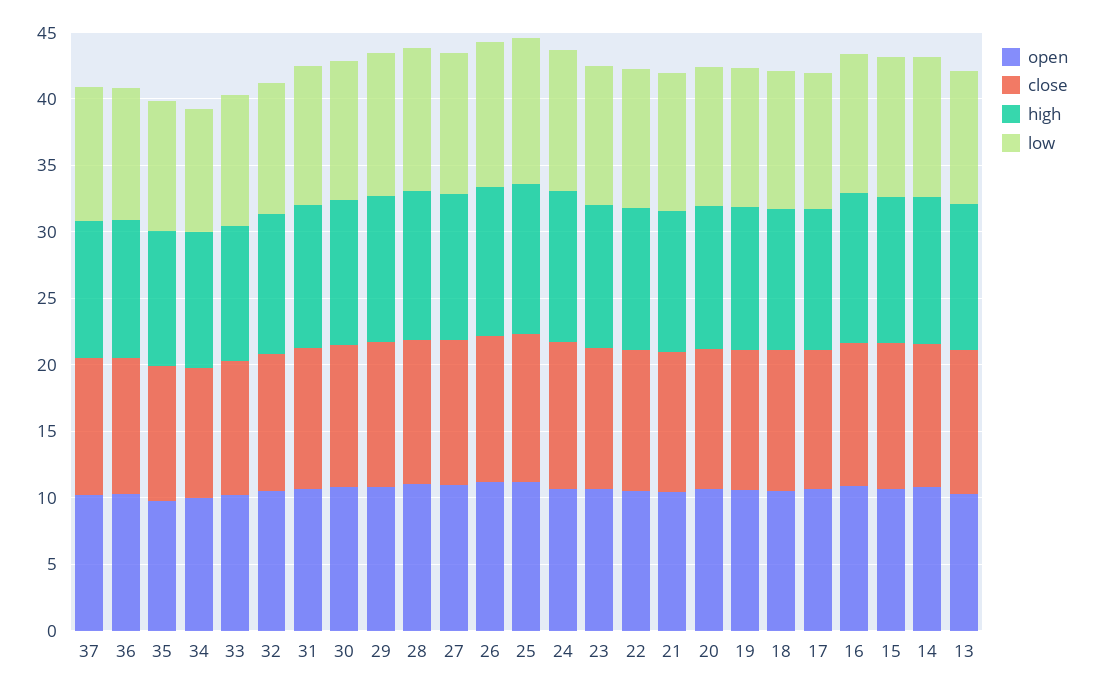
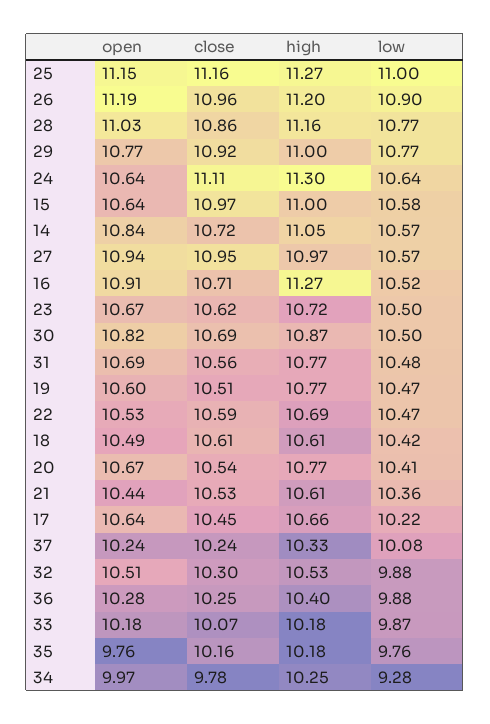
open, 13: 10 -> none
close, 13: 11 -> none
high, 13: 11 -> none
low, 13: 10 -> none

